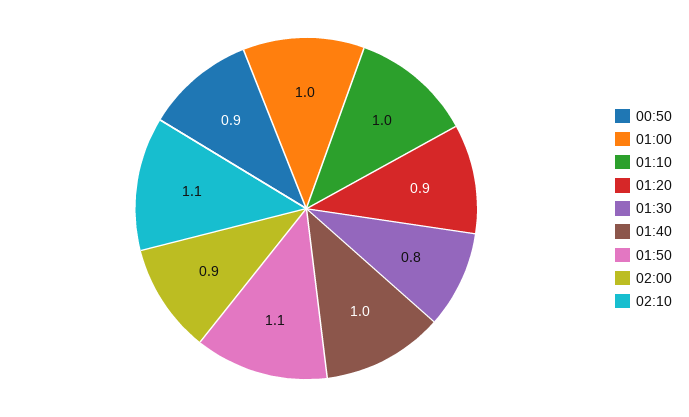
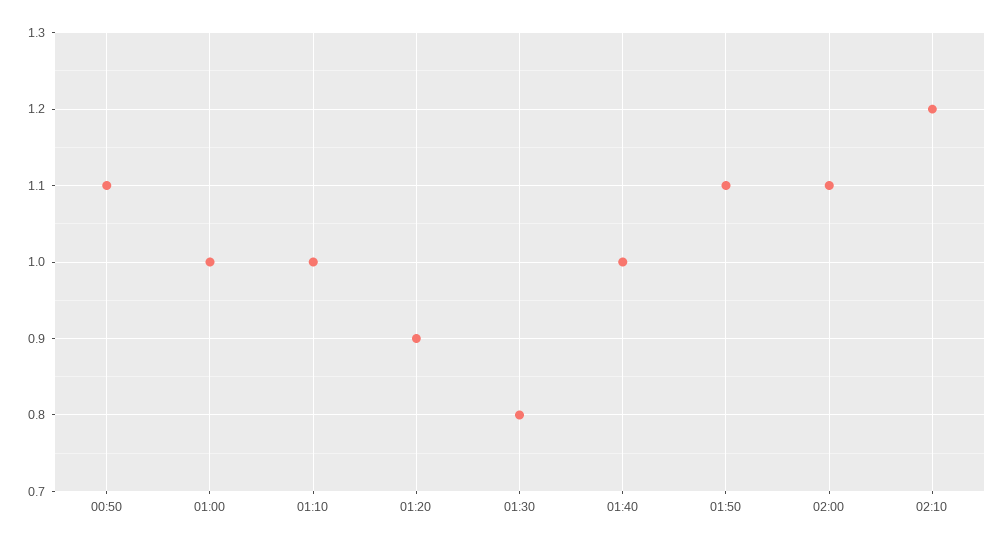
00:50: 0.9 -> 1.1
02:00: 0.9 -> 1.1
02:10: 1.1 -> 1.2

